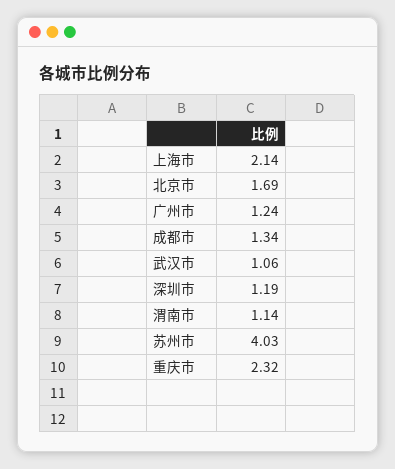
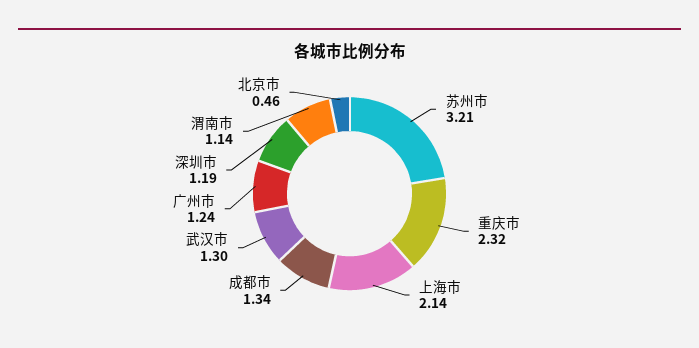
北京市: 1.69 -> 0.46
武汉市: 1.06 -> 1.3
苏州市: 4.03 -> 3.21

